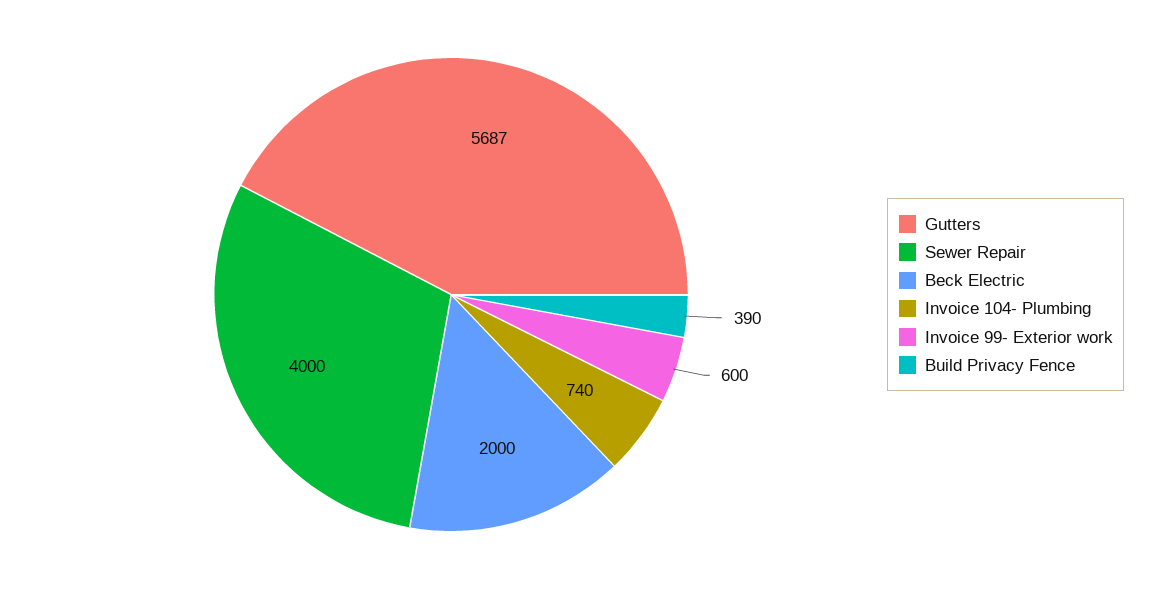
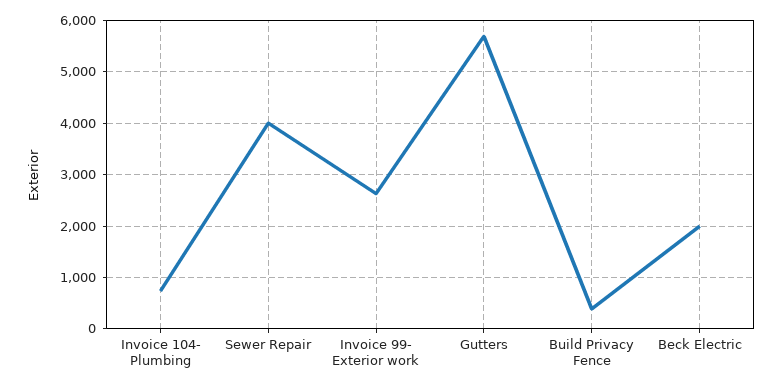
Invoice 99- Exterior work: 600 -> 2600

